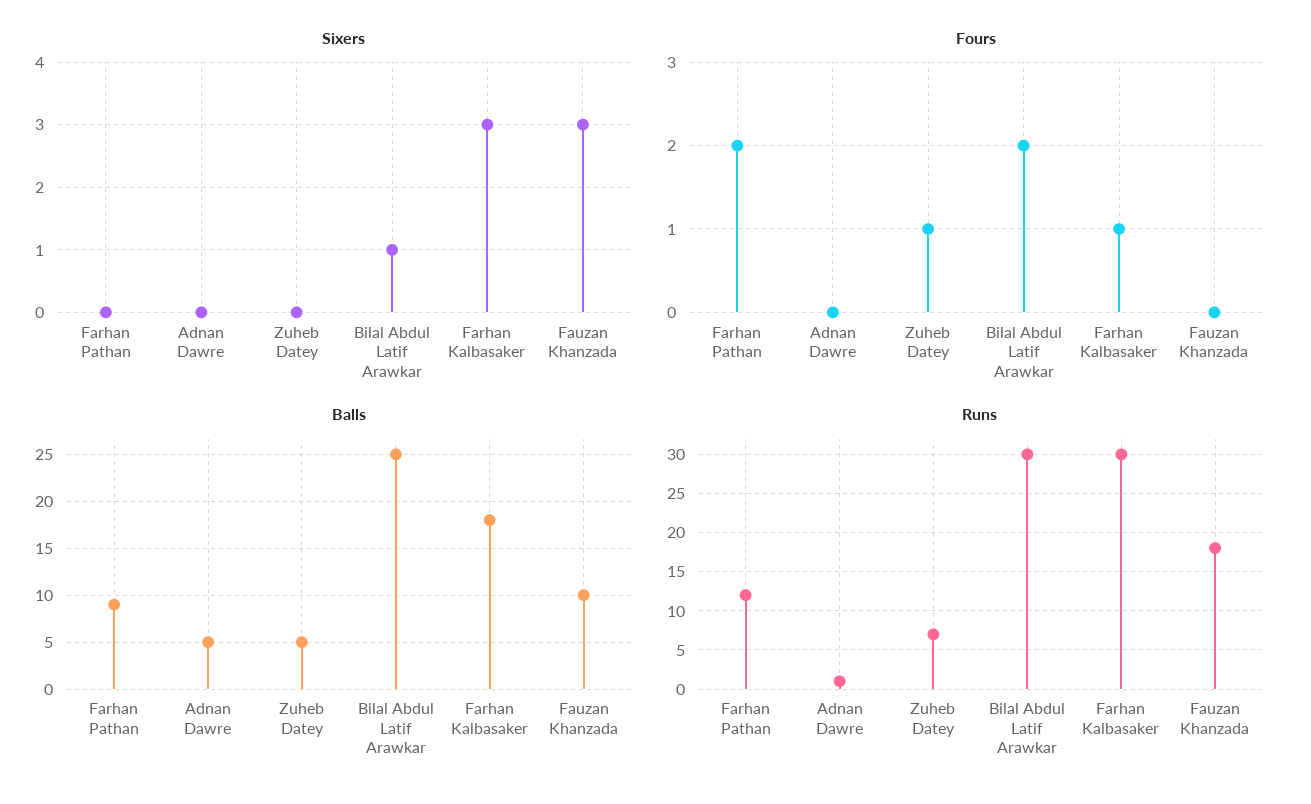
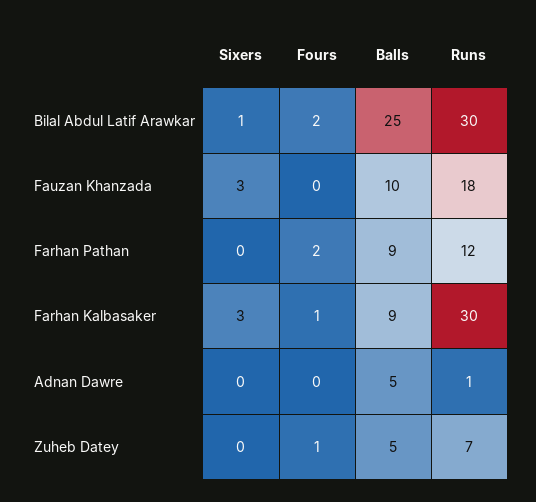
Balls, Farhan Kalbasaker: 18 -> 9

